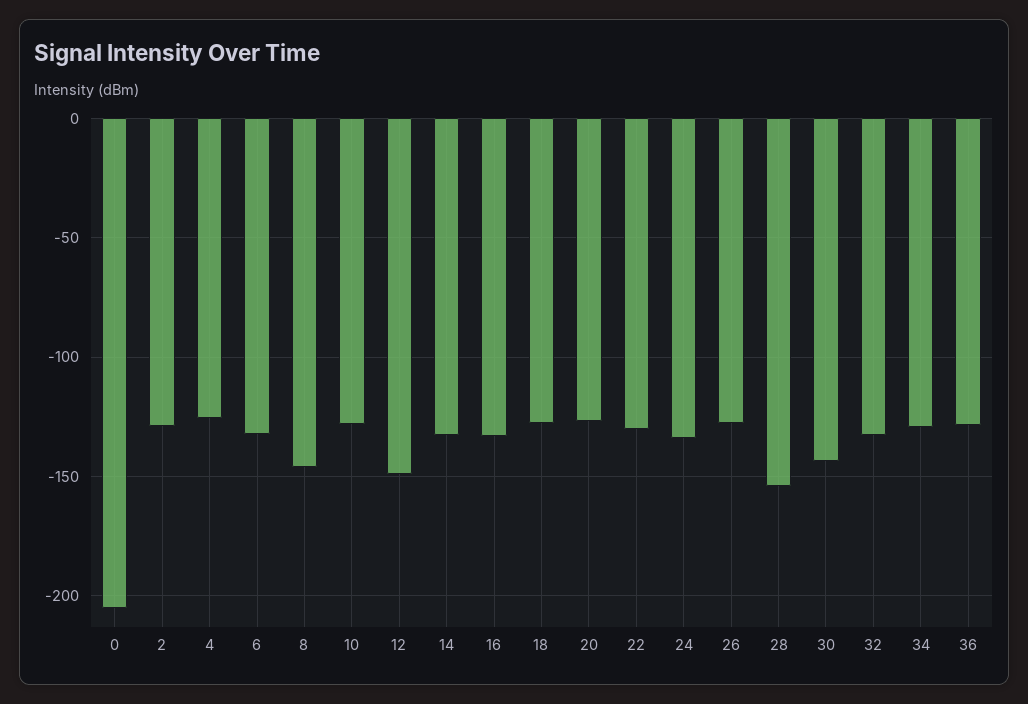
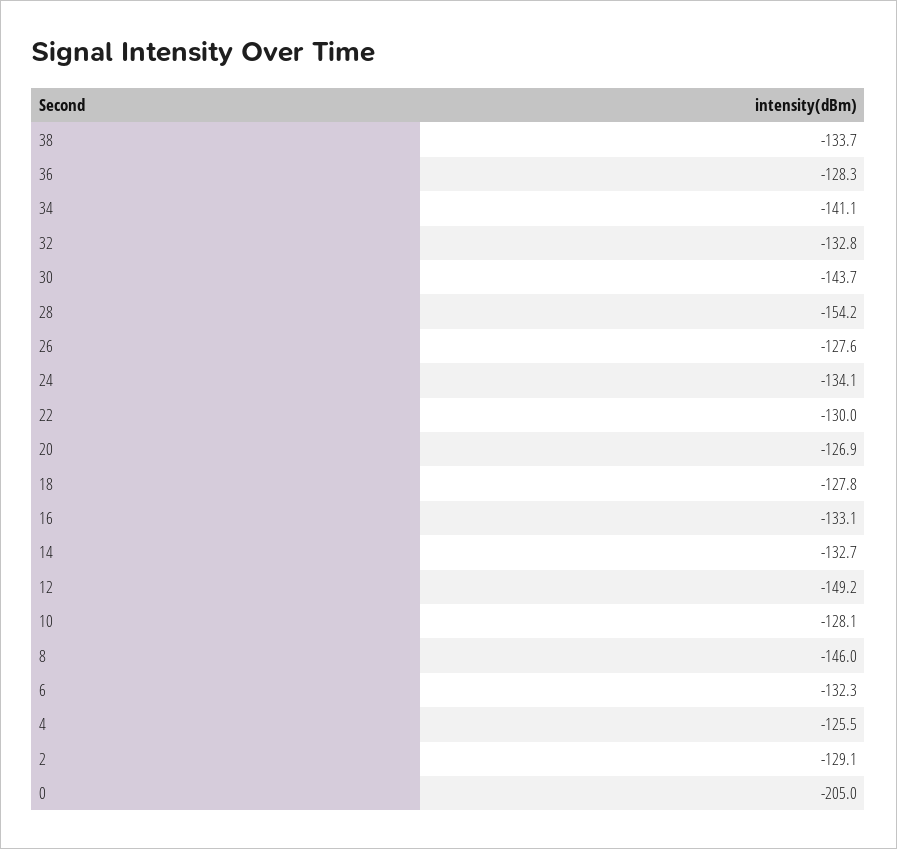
34: -130 -> -141.1
38: none -> -133.7

